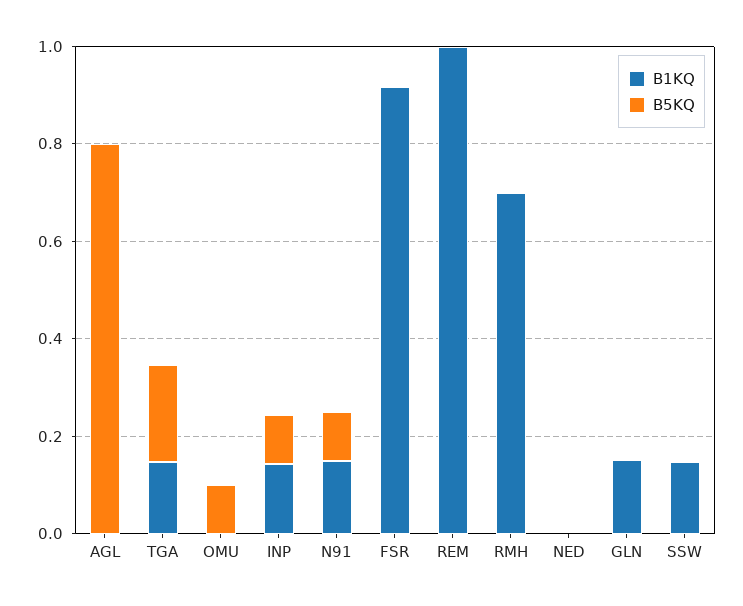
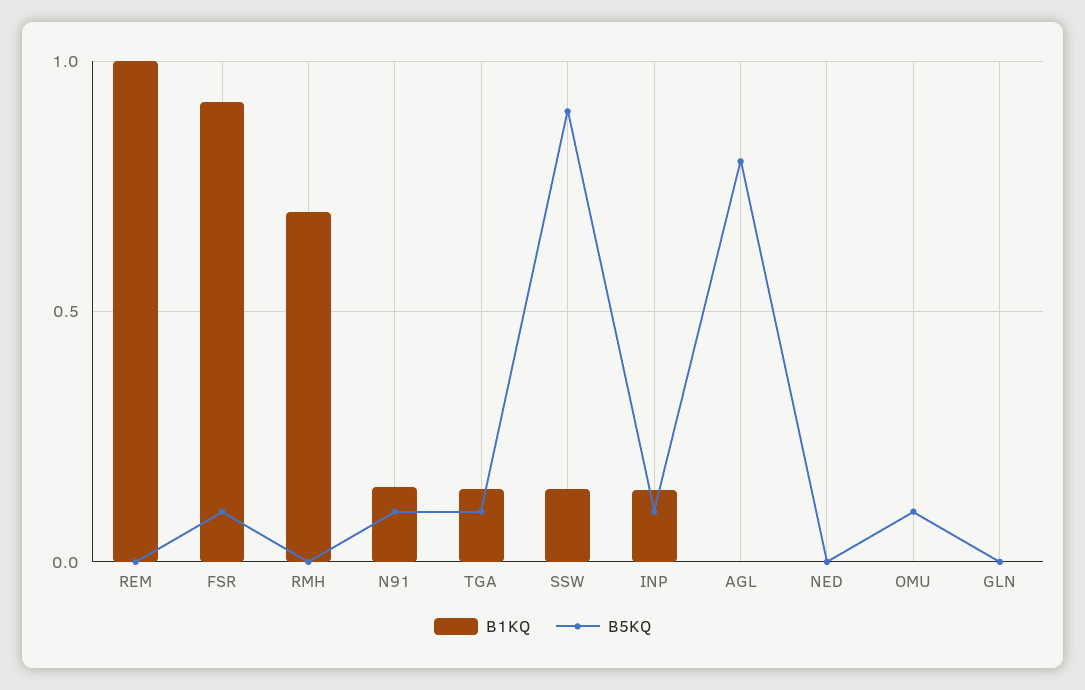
B5KQ, TGA: 0.2 -> 0.1
B5KQ, FSR: 0 -> 0.1
B1KQ, GLN: 0.15 -> 0
B5KQ, SSW: 0 -> 0.9

